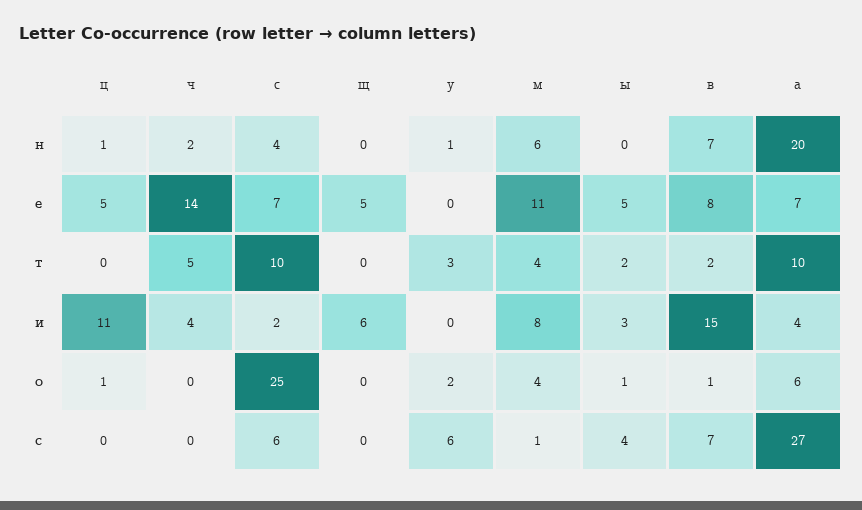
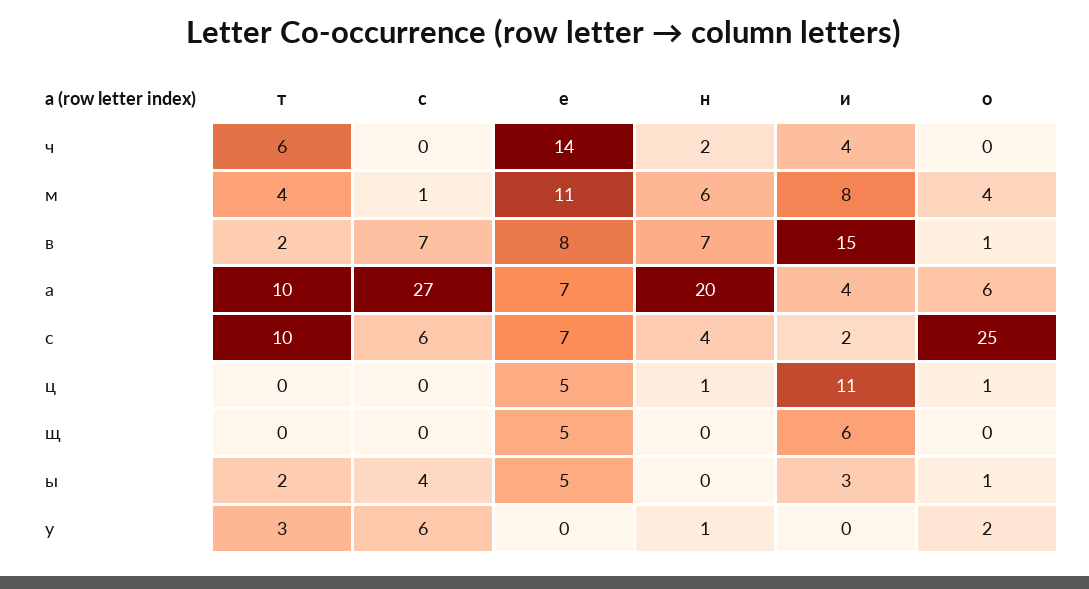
ч, т: 5 -> 6

